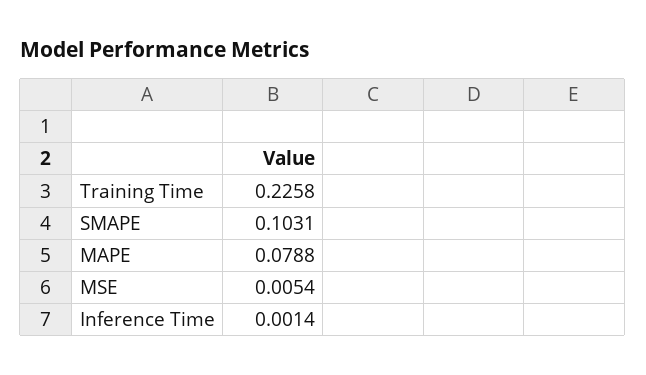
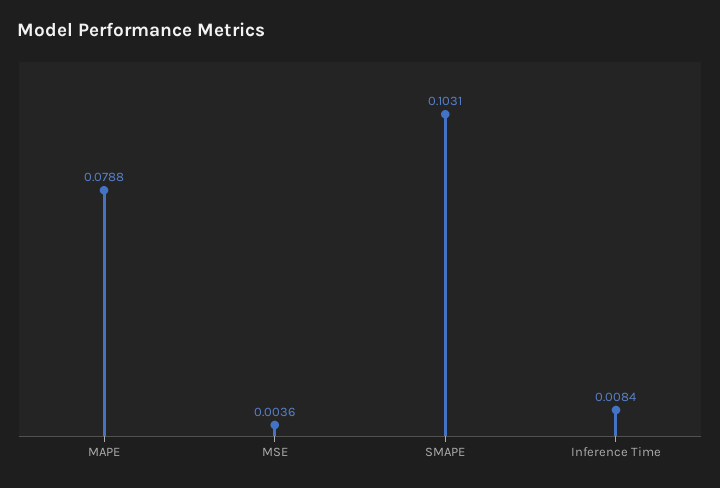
Training Time: 0.2258 -> none
MSE: 0.0054 -> 0.0036
Inference Time: 0.0014 -> 0.0084

